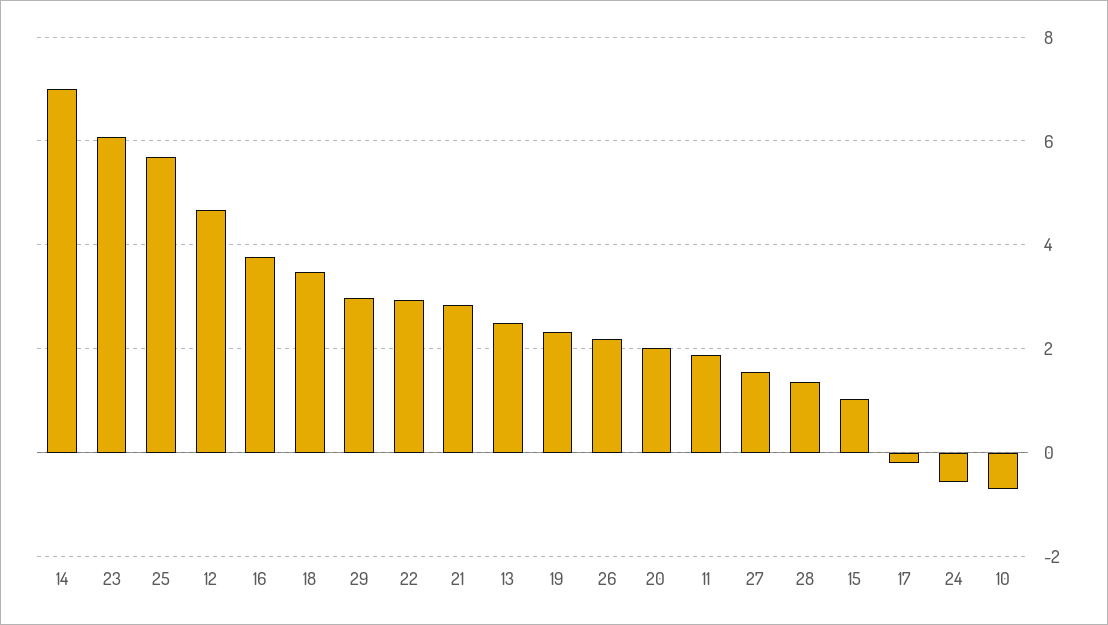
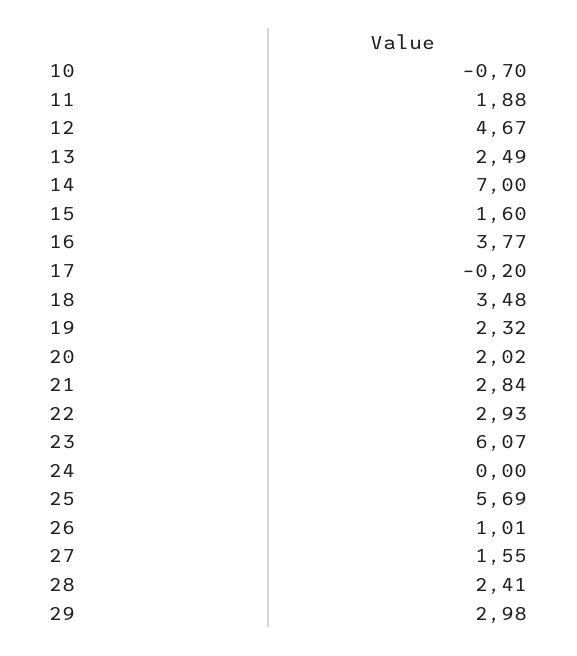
26: 2.2 -> 1.01
28: 1.4 -> 2.41
15: 1 -> 1.6
24: -0.6 -> 0

